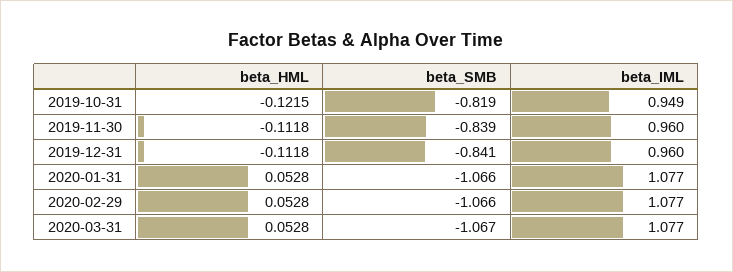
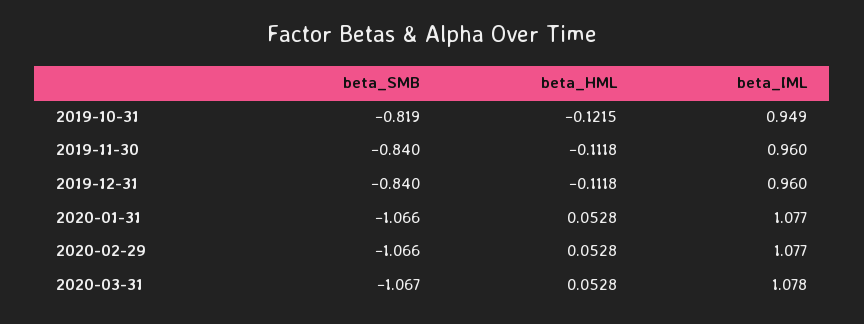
beta_SMB, 2019-11-30: -0.839 -> -0.84
beta_SMB, 2019-12-31: -0.841 -> -0.84
beta_IML, 2020-03-31: 1.077 -> 1.078

